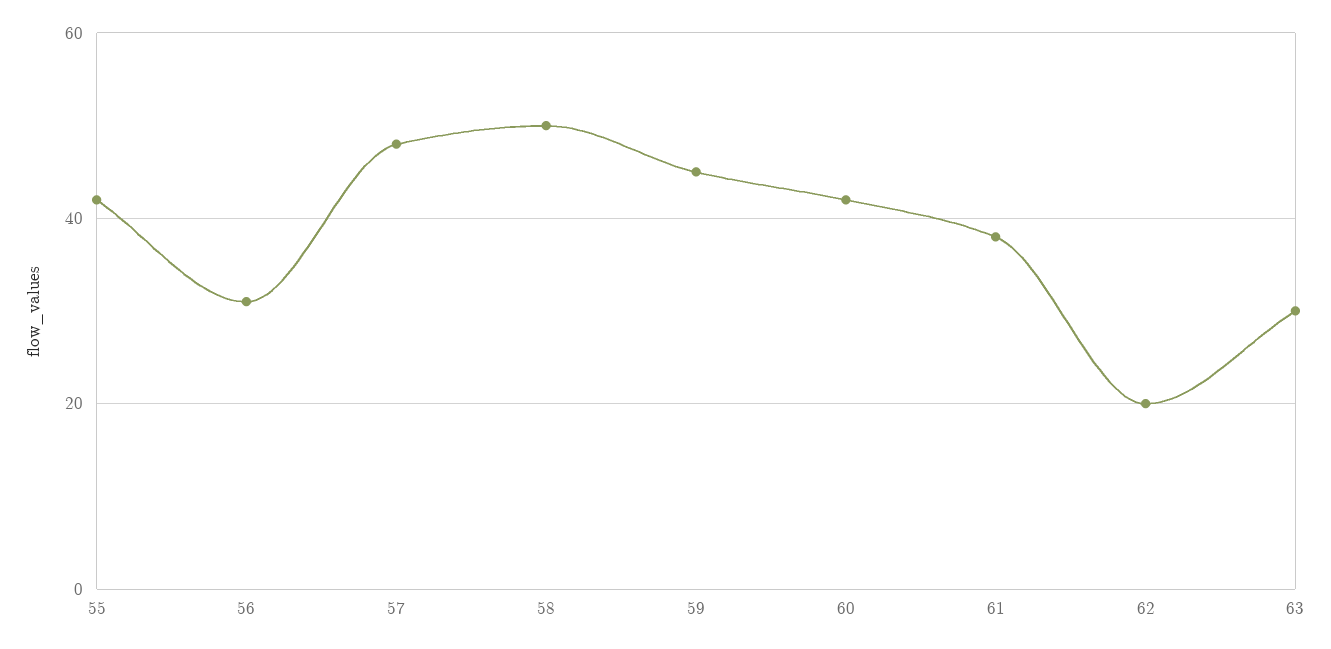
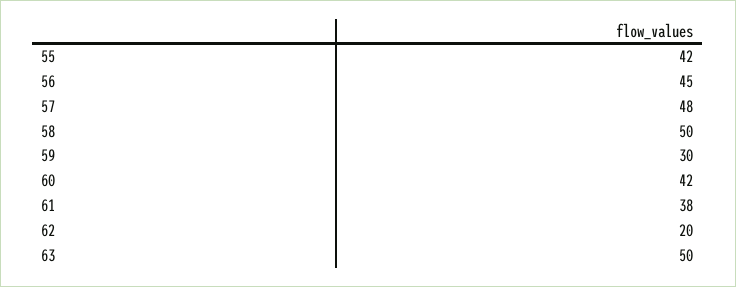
56: 30 -> 45
59: 45 -> 30
63: 30 -> 50

